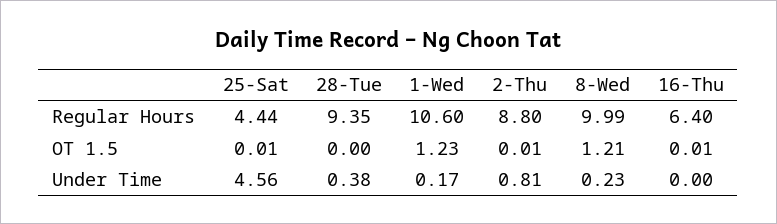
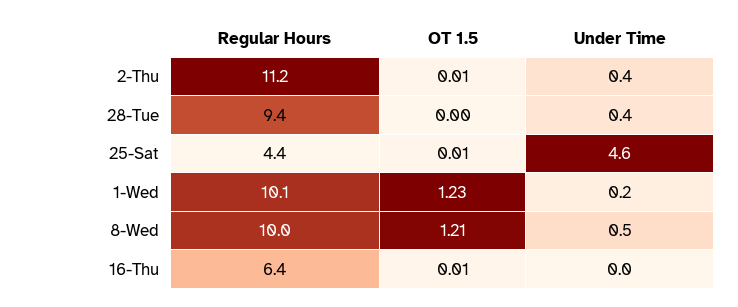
1-Wed, Regular Hours: 10.6 -> 10.1
2-Thu, Regular Hours: 8.8 -> 11.2
2-Thu, Under Time: 0.81 -> 0.4
8-Wed, Under Time: 0.23 -> 0.5

